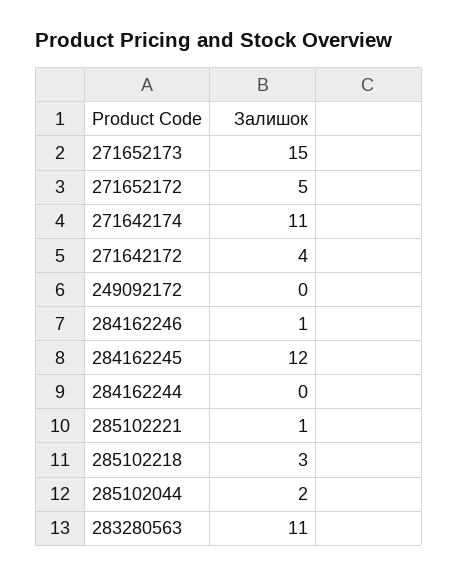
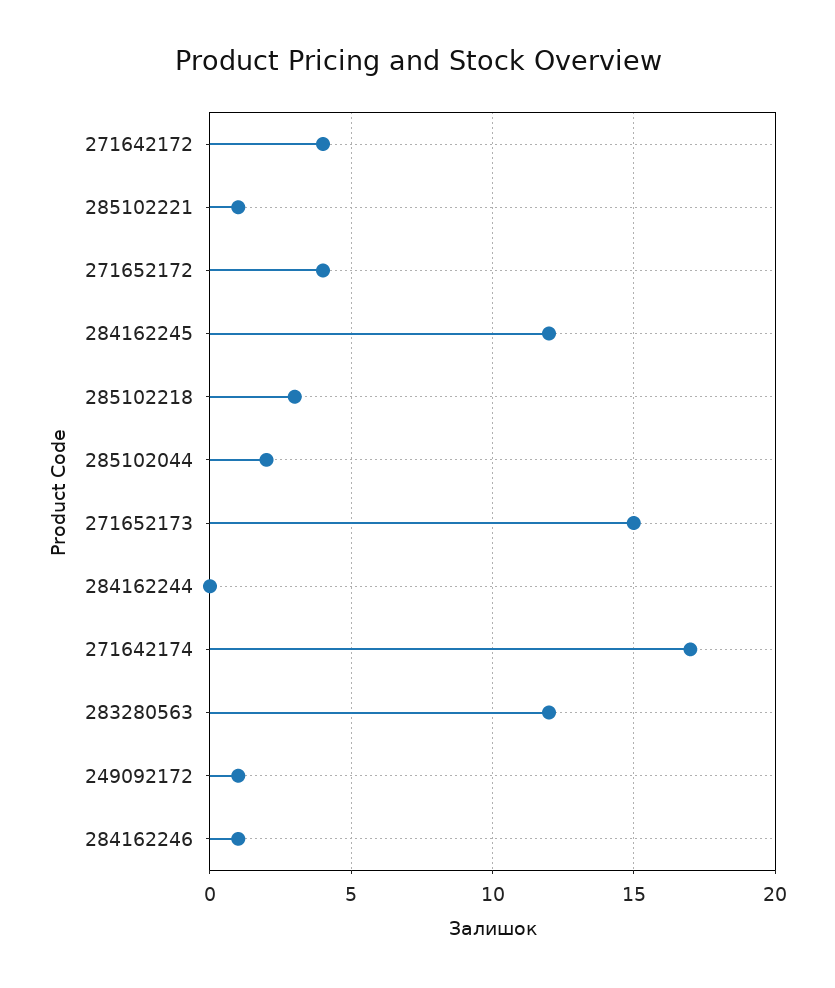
271652172: 5 -> 4
271642174: 11 -> 17
249092172: 0 -> 1
283280563: 11 -> 12

